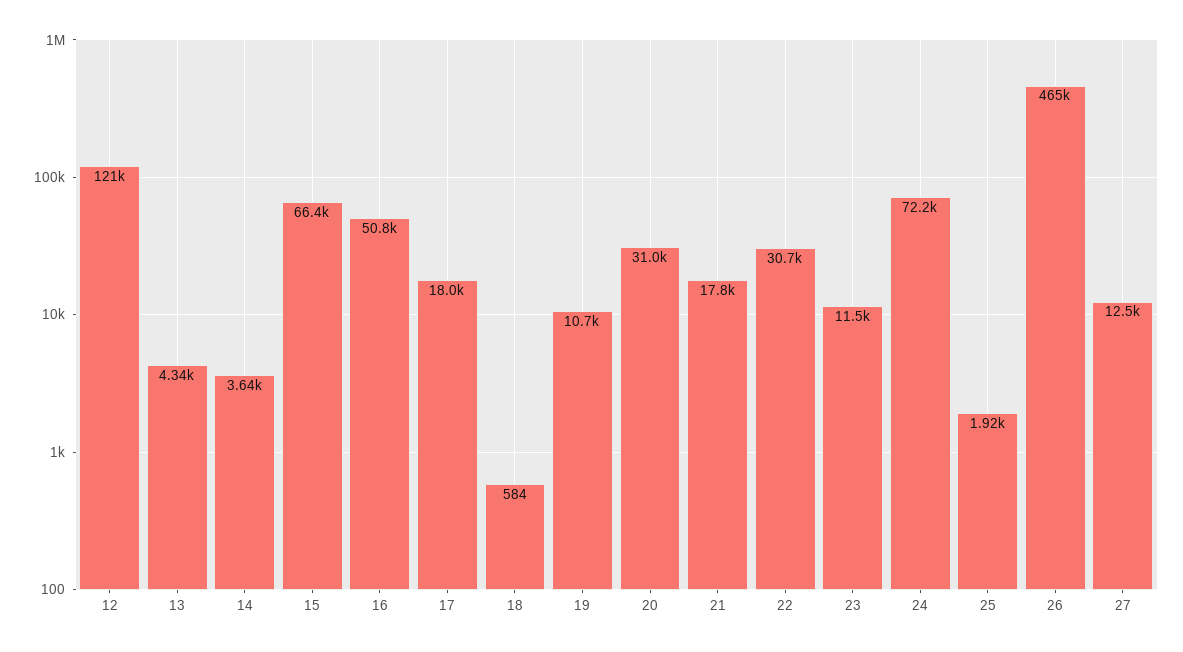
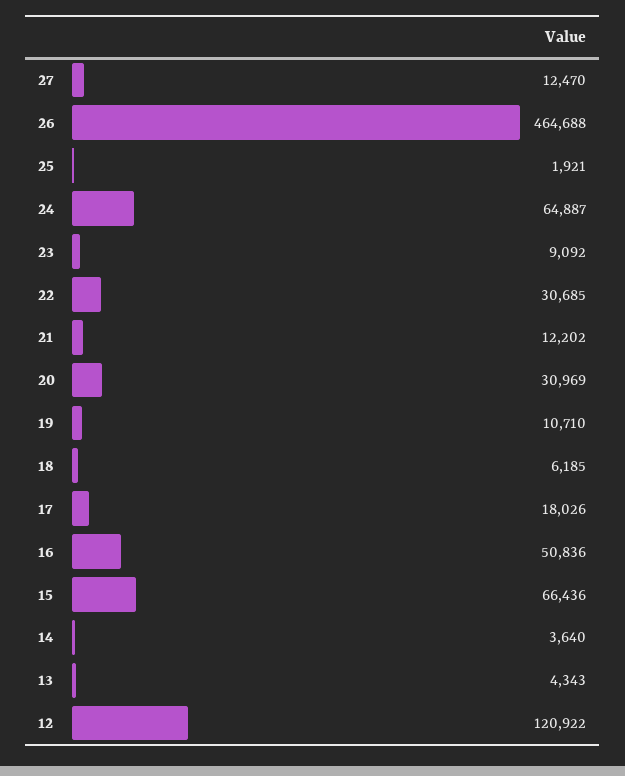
18: 584 -> 6185
21: 17800 -> 12202
23: 11500 -> 9092
24: 72200 -> 64887

